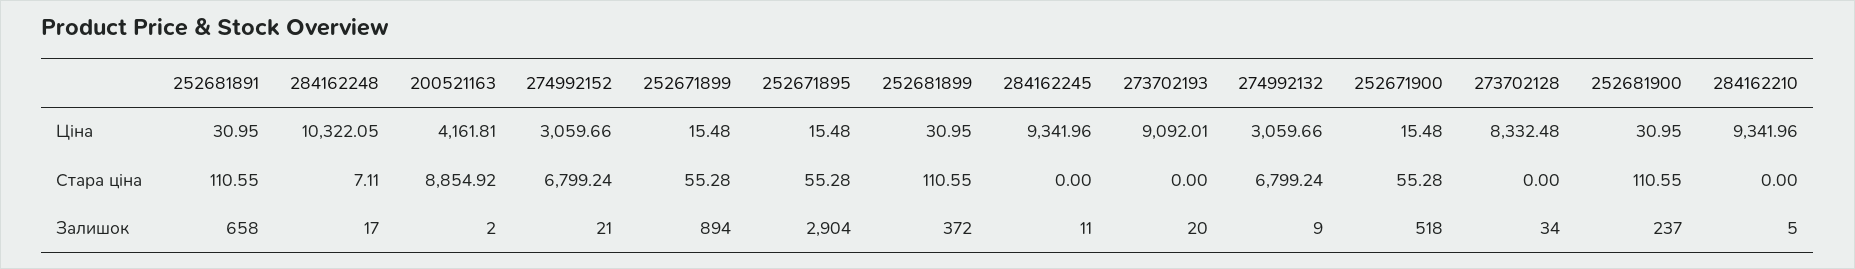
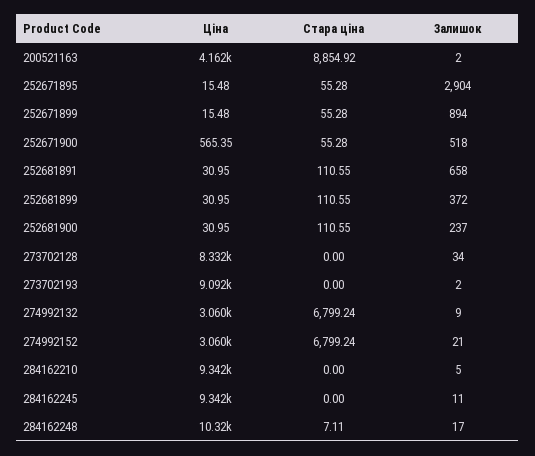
252671900, Ціна: 15.48 -> 565.35
273702193, Залишок: 20 -> 2

